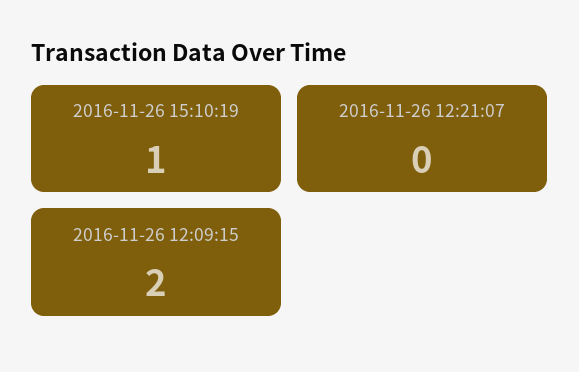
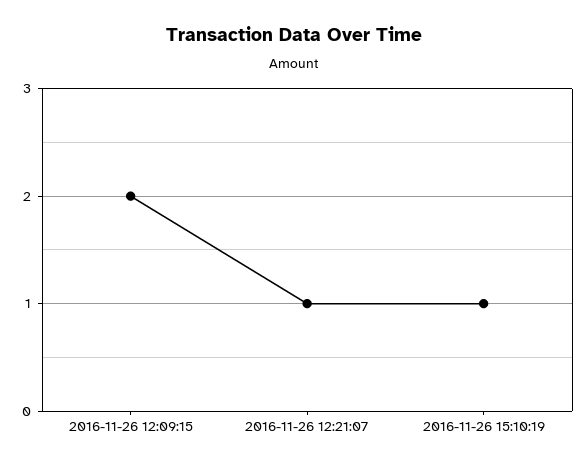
2016-11-26 12:21:07: 0 -> 1

